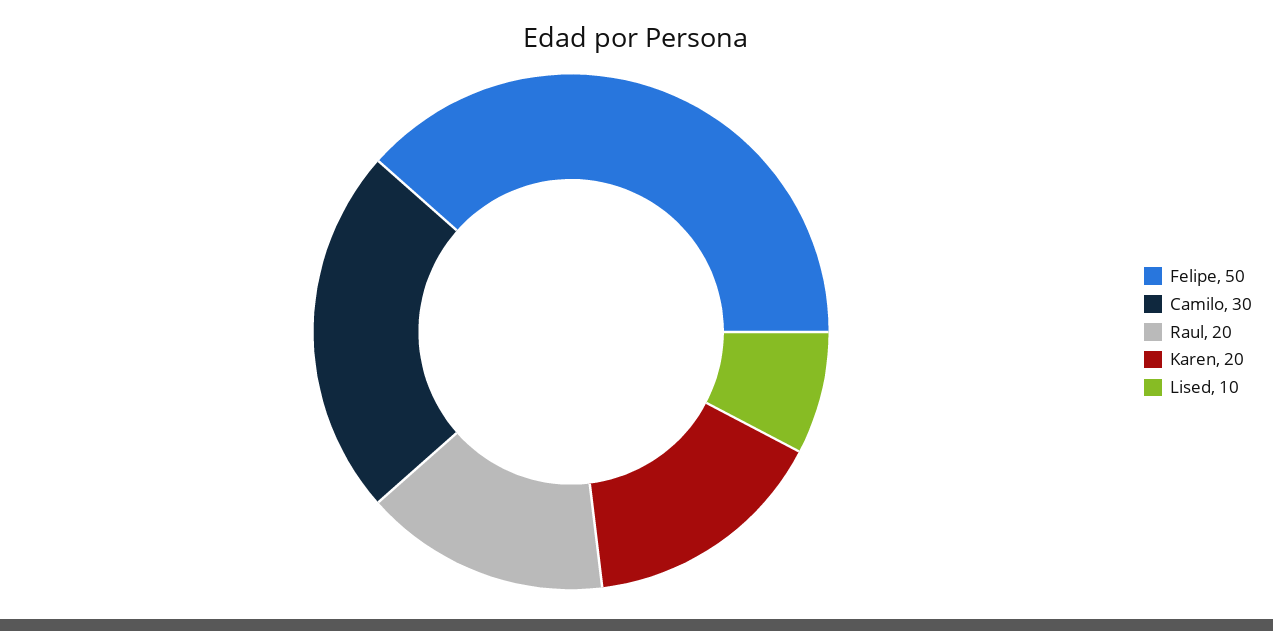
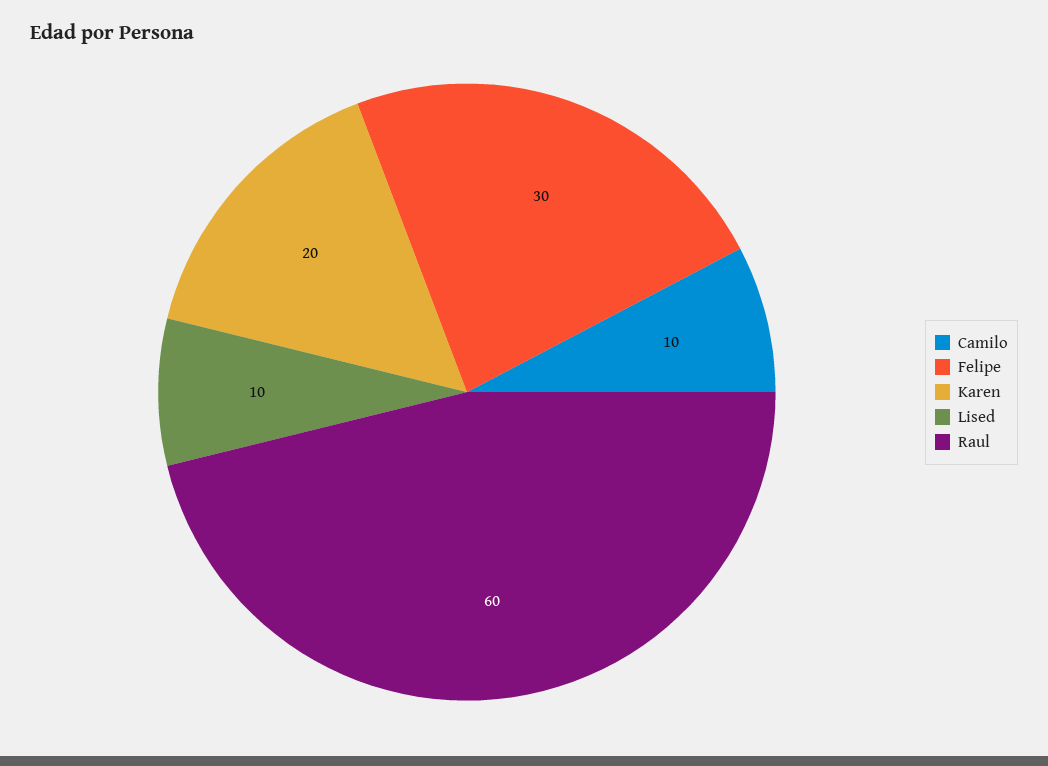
Felipe: 50 -> 30
Camilo: 30 -> 10
Raul: 20 -> 60

